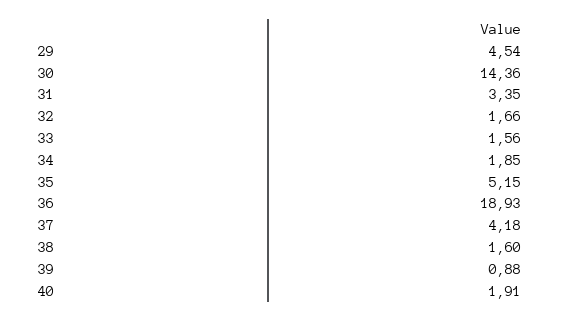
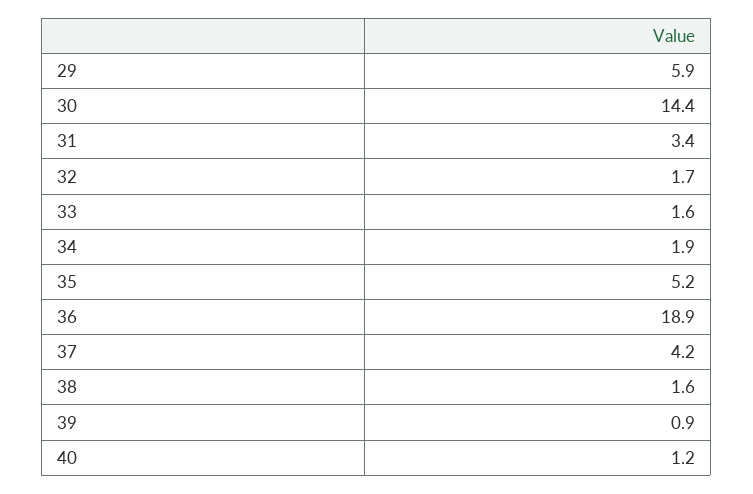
29: 4.54 -> 5.9
40: 1.91 -> 1.2

